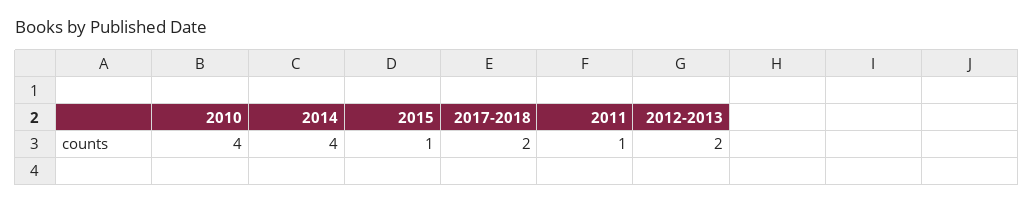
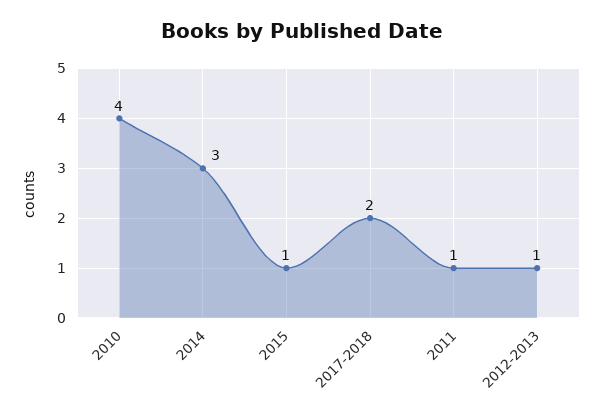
2014: 4 -> 3
2012-2013: 2 -> 1

